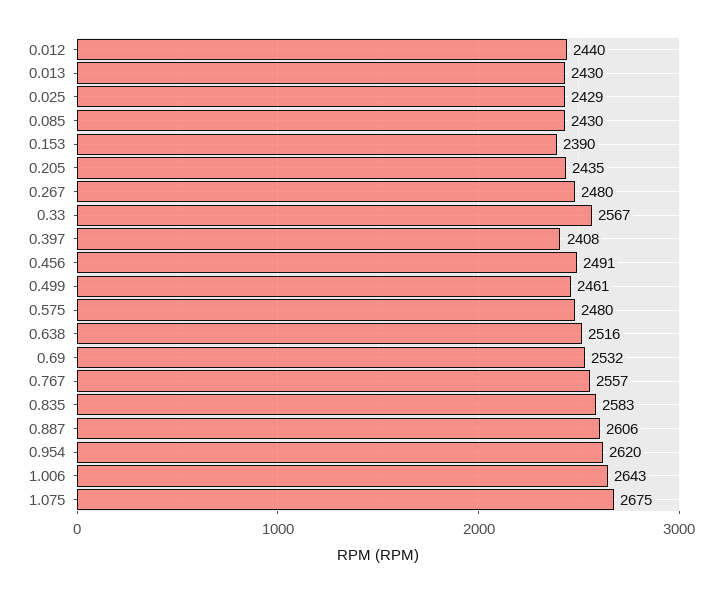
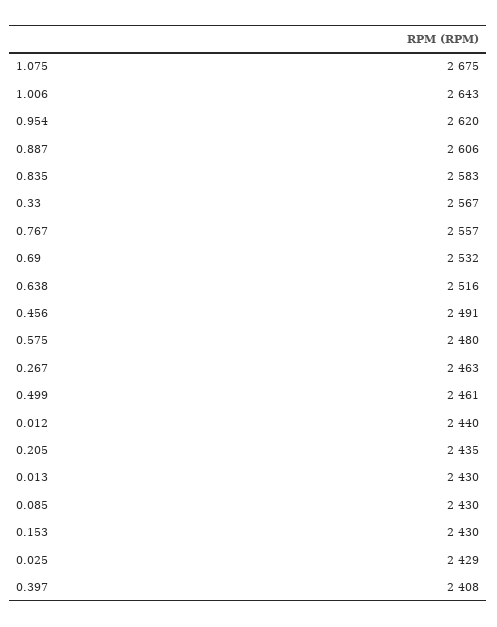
0.153: 2390 -> 2430
0.267: 2480 -> 2463

